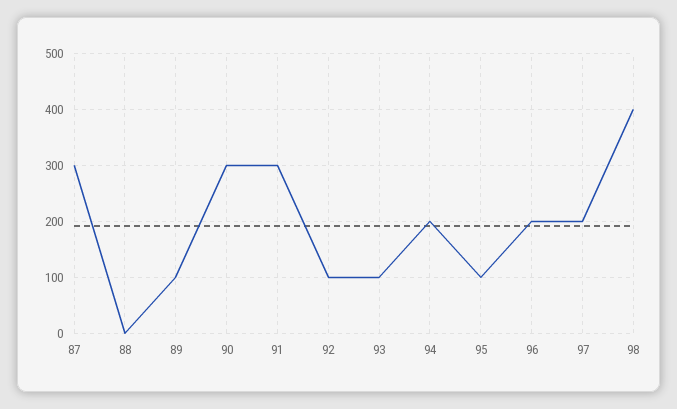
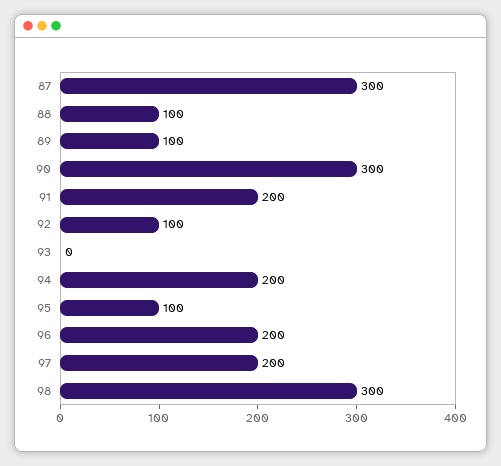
88: 0 -> 100
91: 300 -> 200
93: 100 -> 0
98: 400 -> 300

